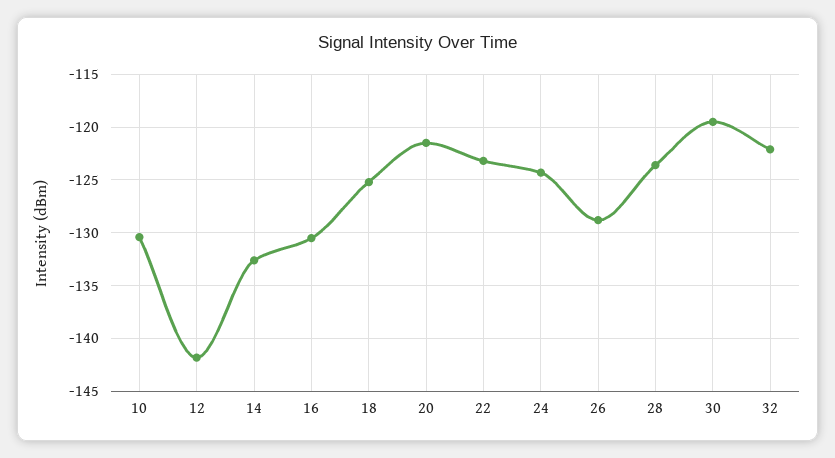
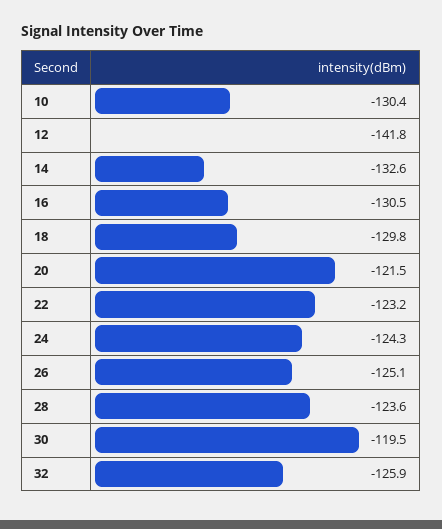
18: -125 -> -129.8
26: -129 -> -125.1
32: -122 -> -125.9

